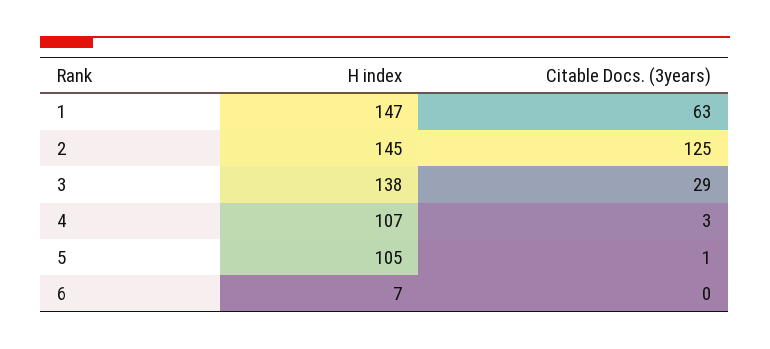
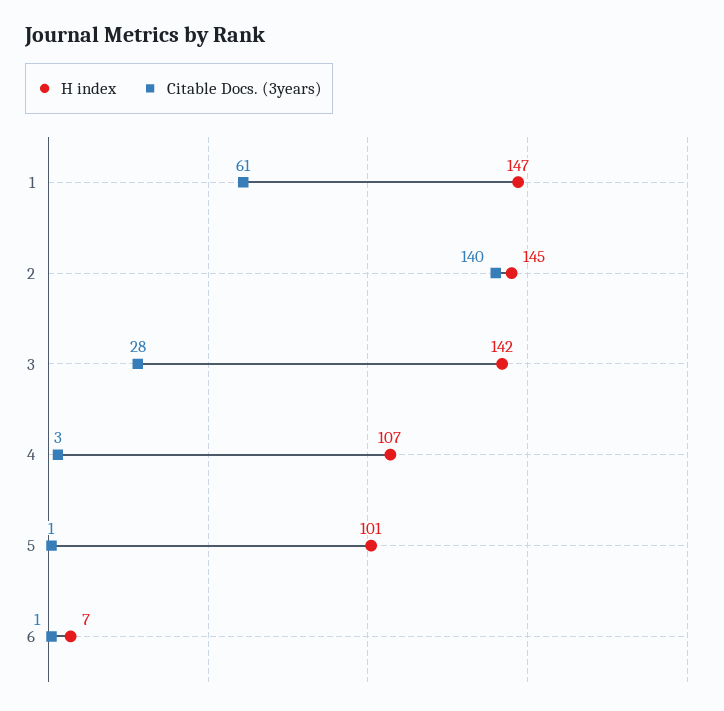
Citable Docs. (3years), 1: 63 -> 61
Citable Docs. (3years), 2: 125 -> 140
H index, 3: 138 -> 142
Citable Docs. (3years), 3: 29 -> 28
H index, 5: 105 -> 101
Citable Docs. (3years), 6: 0 -> 1

